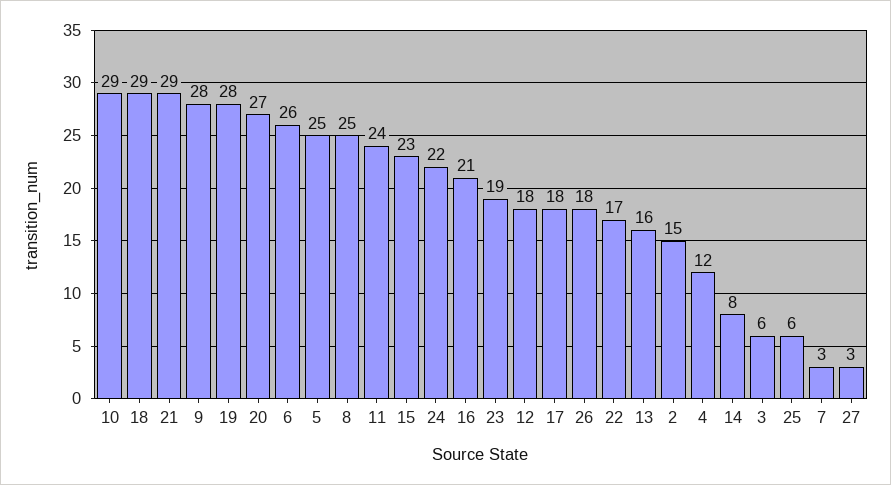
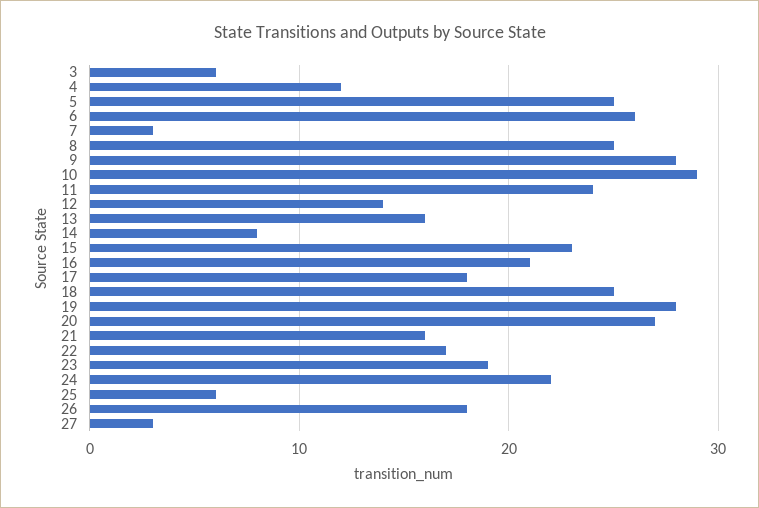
18: 29 -> 25
21: 29 -> 16
12: 18 -> 14
2: 15 -> none

